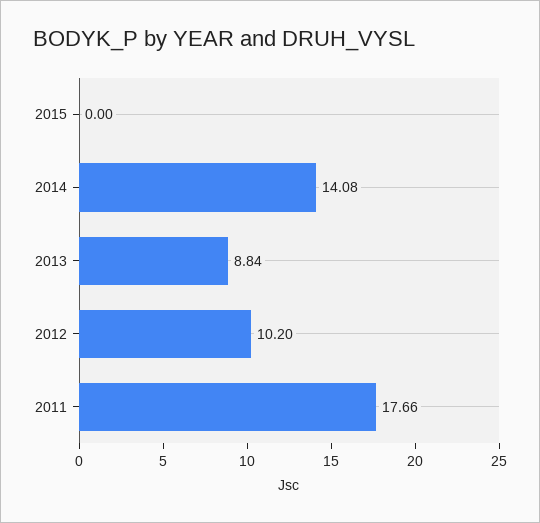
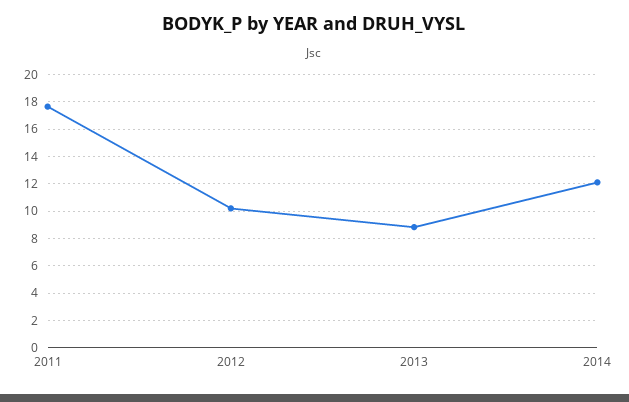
2015: 0 -> none
2014: 14.08 -> 12

